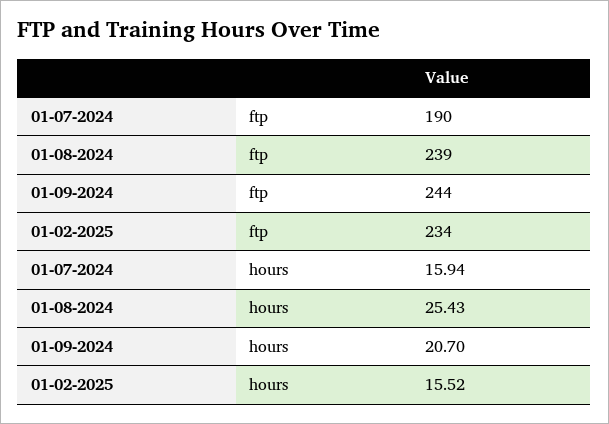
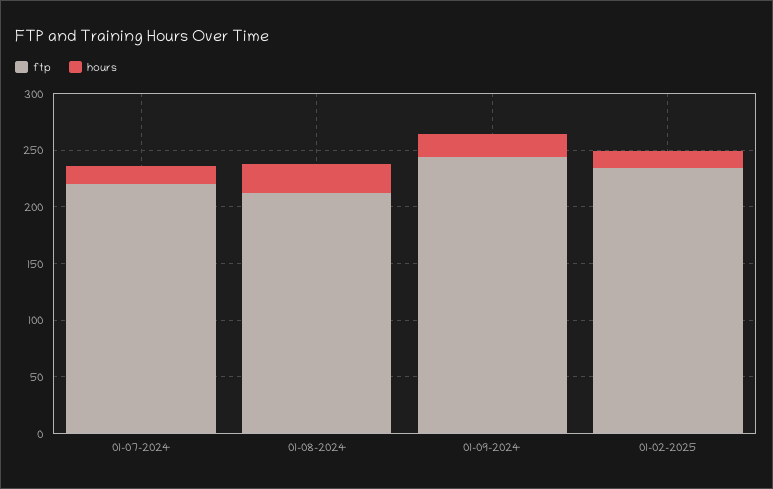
ftp, 01-07-2024: 190 -> 220
ftp, 01-08-2024: 239 -> 210

